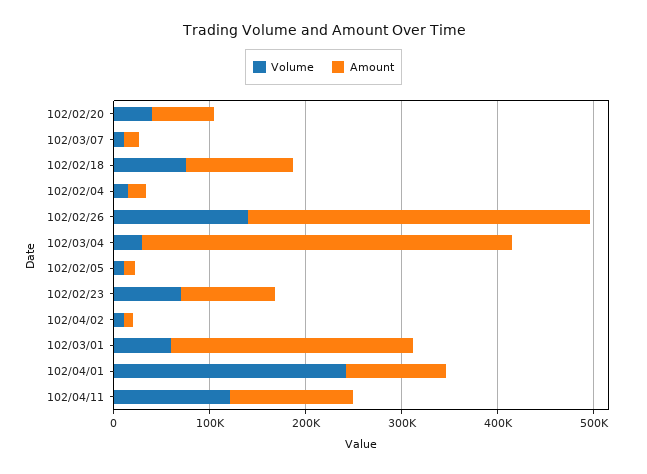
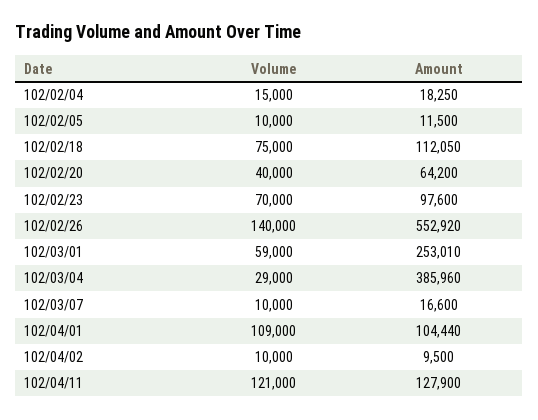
Amount, 102/02/26: 360000 -> 552920
Volume, 102/04/01: 240000 -> 109000

